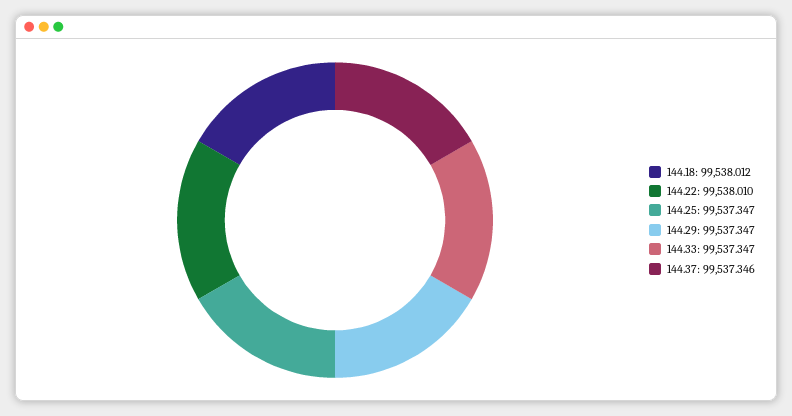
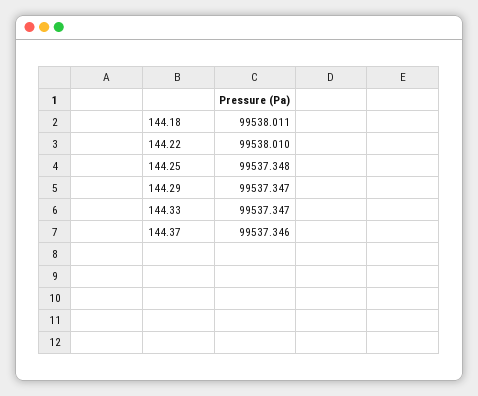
144.18: 99538.012 -> 99538.011
144.25: 99537.347 -> 99537.348

